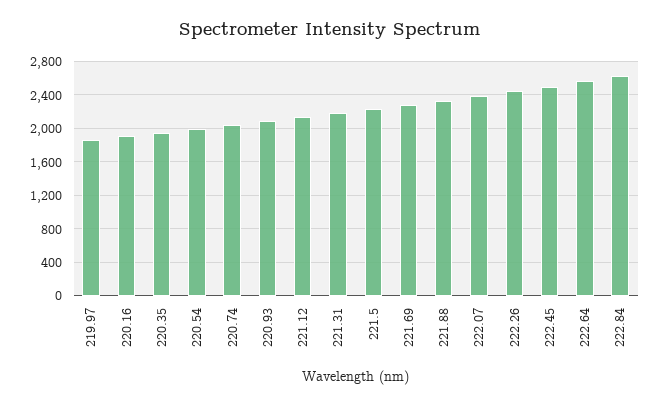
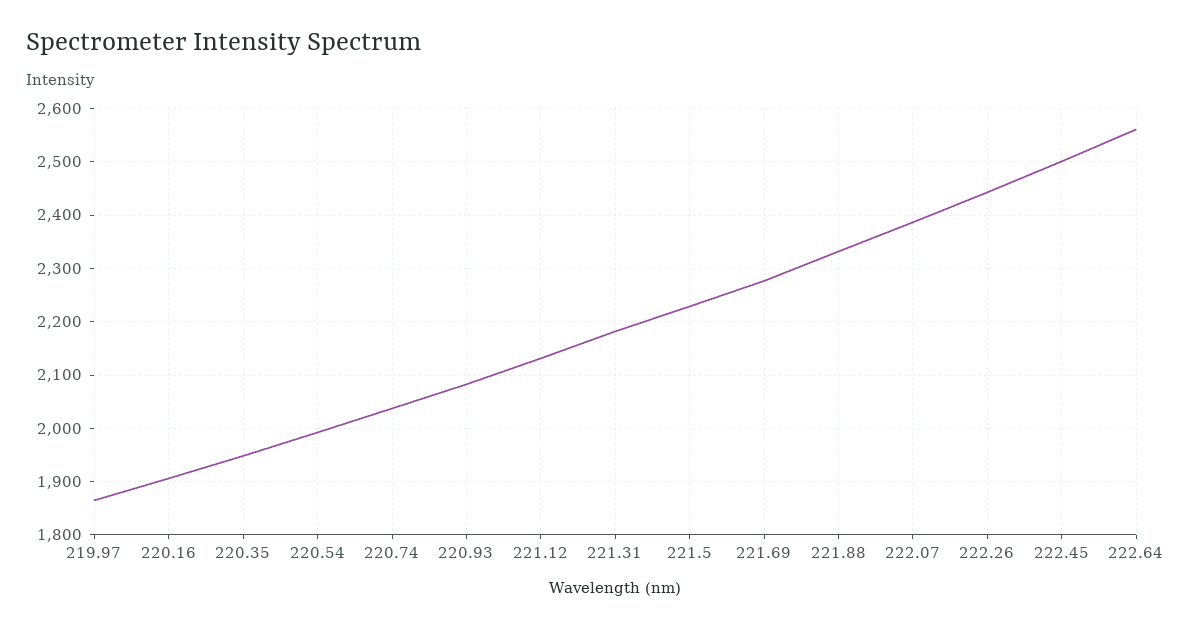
222.84: 2600 -> none

